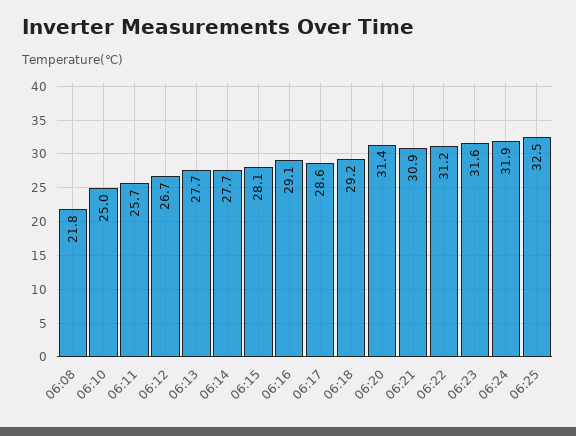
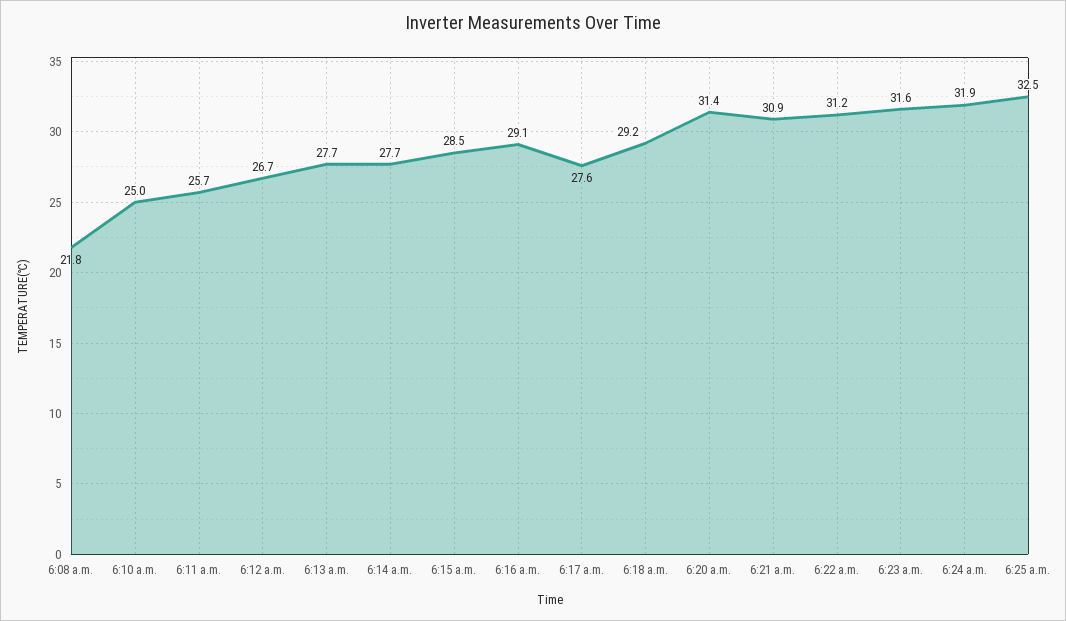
06:15: 28.1 -> 28.5
06:17: 28.6 -> 27.6

